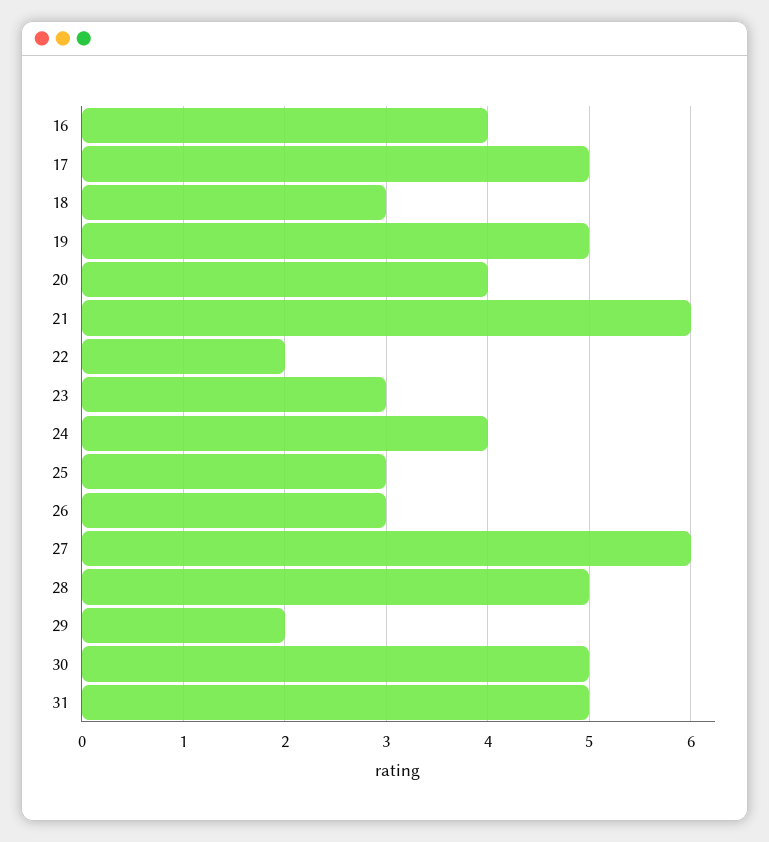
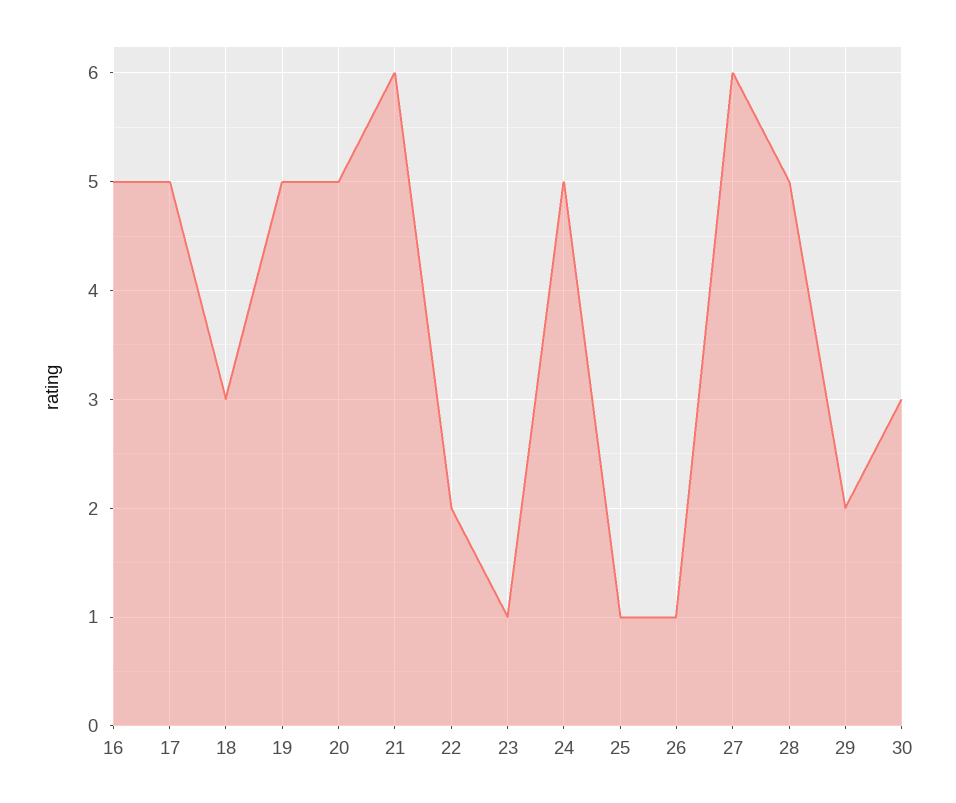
16: 4 -> 5
20: 4 -> 5
23: 3 -> 1
24: 4 -> 5
25: 3 -> 1
26: 3 -> 1
30: 5 -> 3
31: 5 -> none

